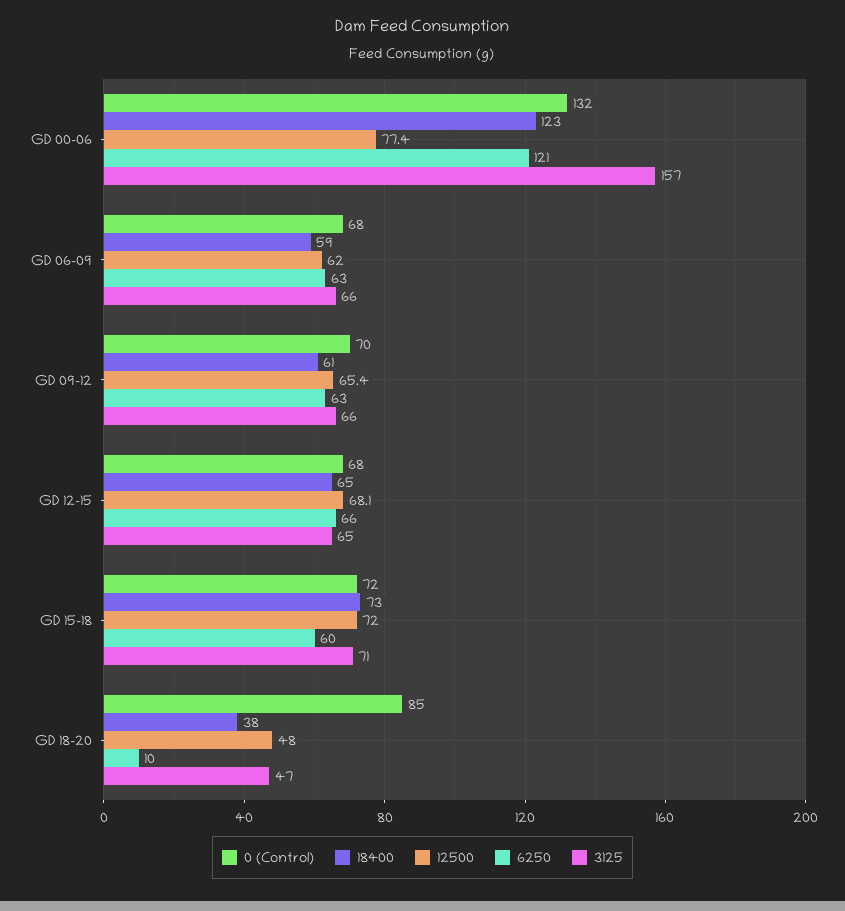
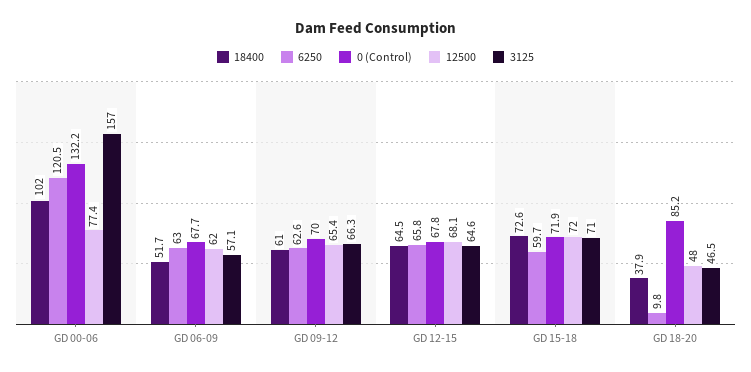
18400, GD 00-06: 123 -> 102
18400, GD 06-09: 59 -> 51.7
3125, GD 06-09: 66 -> 57.1

